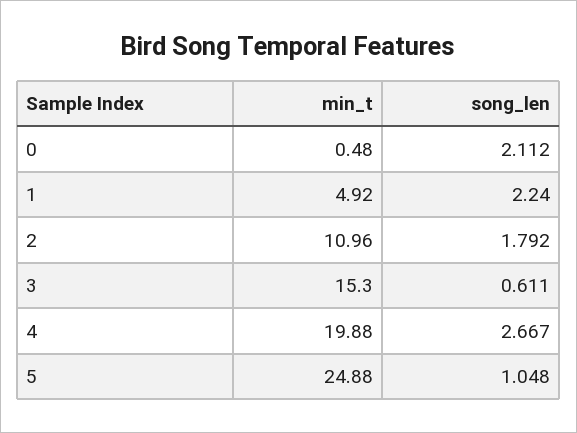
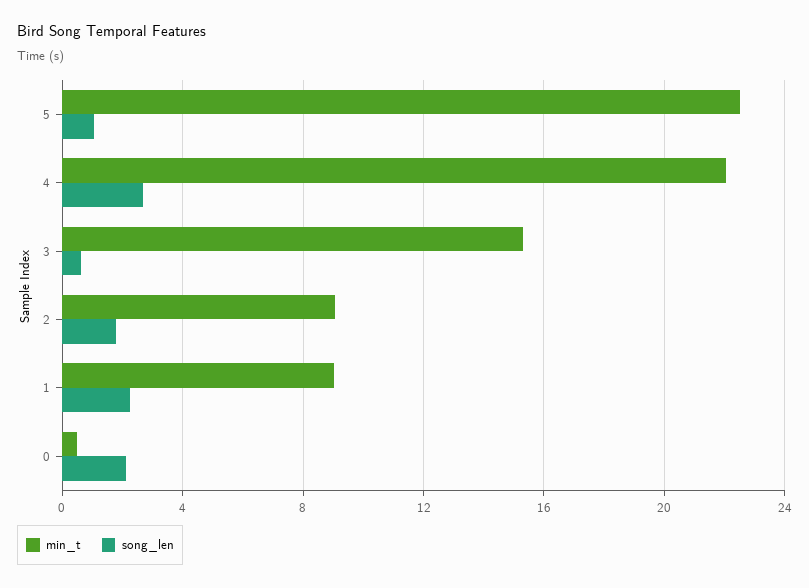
min_t, 1: 4.92 -> 9
min_t, 2: 10.96 -> 9
min_t, 4: 19.88 -> 22
min_t, 5: 24.88 -> 22.5

